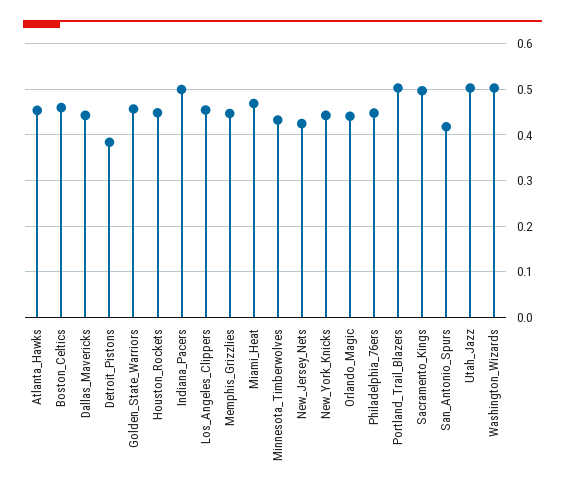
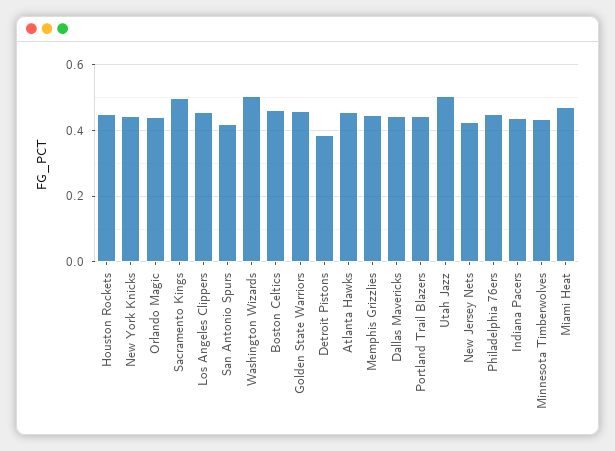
Indiana_Pacers: 0.5 -> 0.44
Portland_Trail_Blazers: 0.5 -> 0.44

